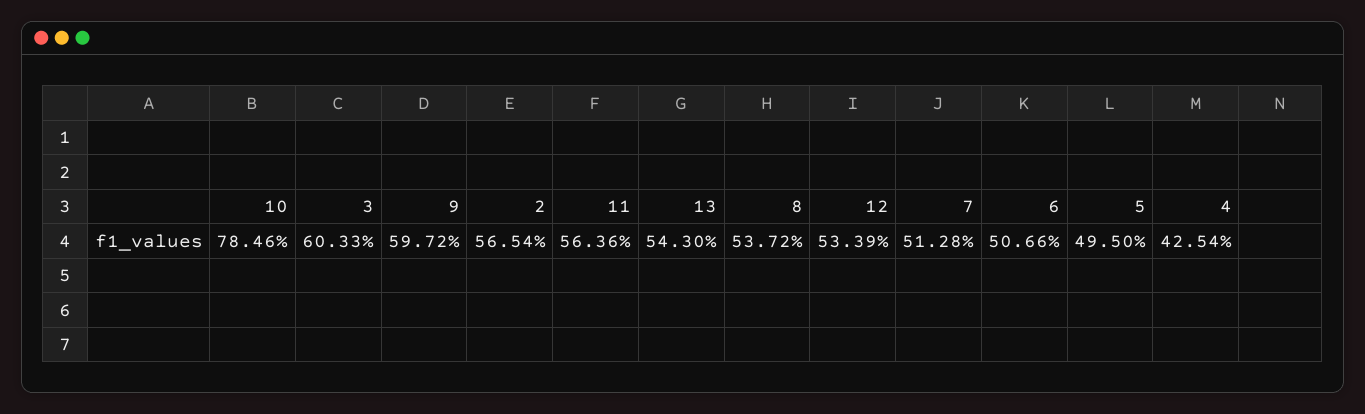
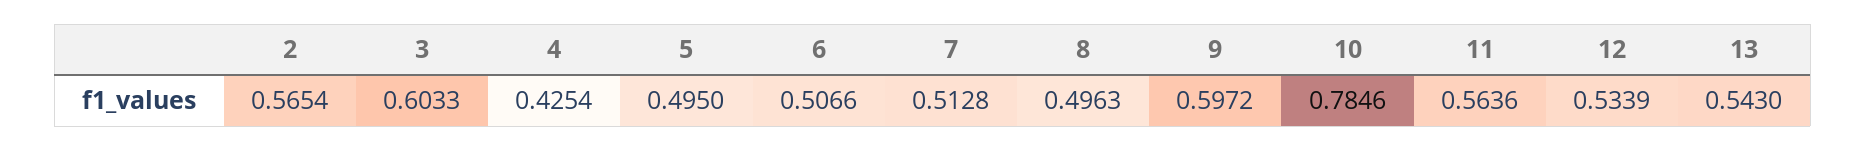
8: 0.5372 -> 0.4963

